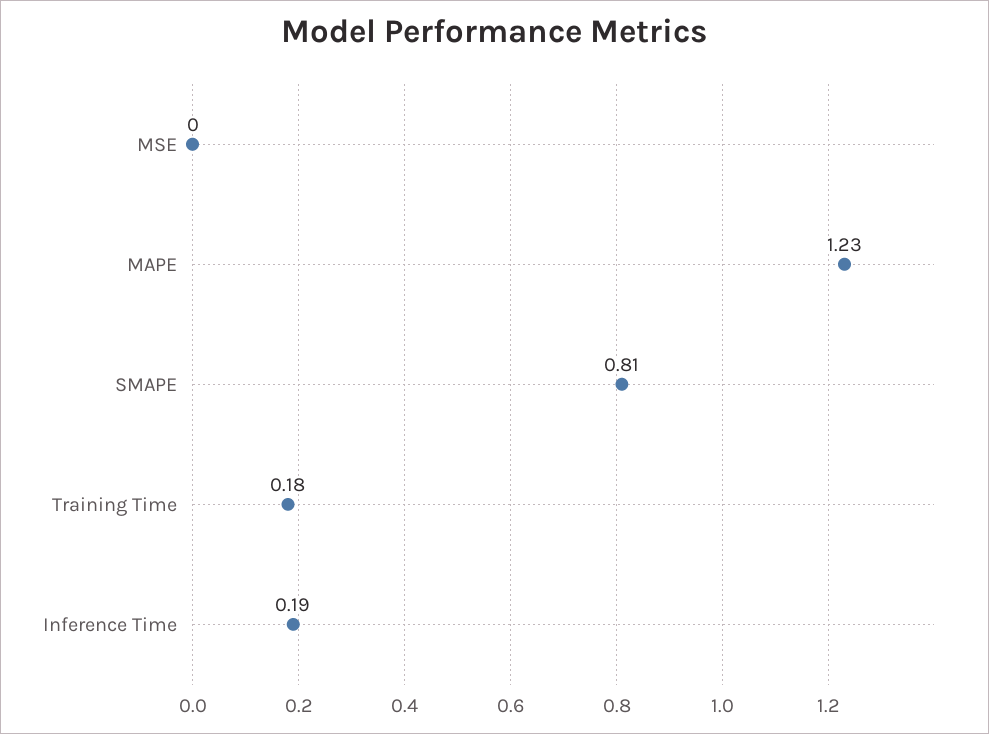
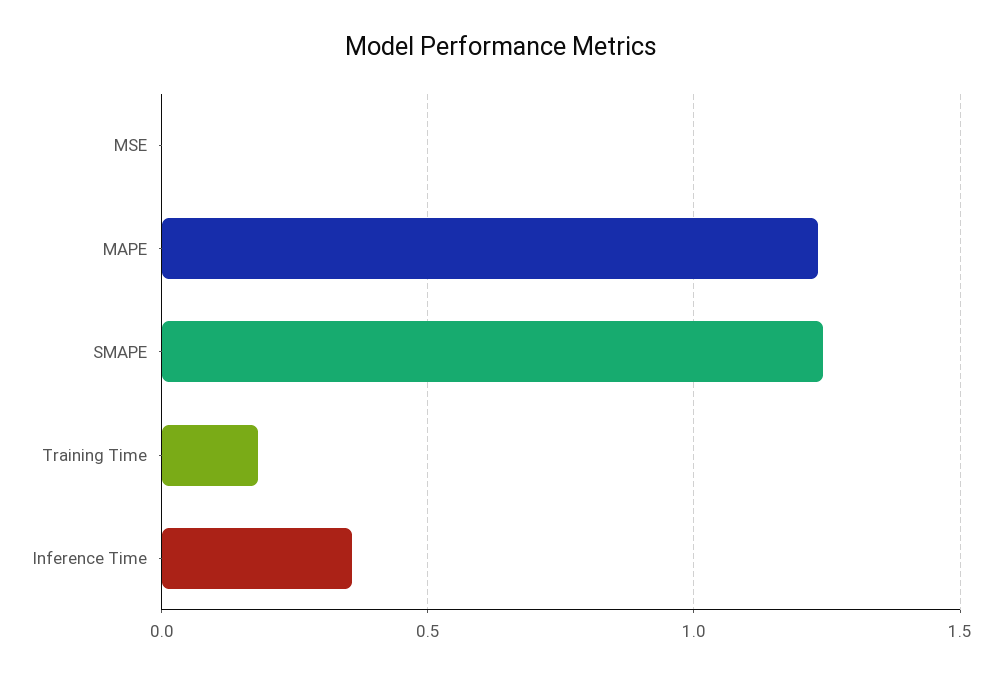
SMAPE: 0.81 -> 1.25
Inference Time: 0.19 -> 0.35

